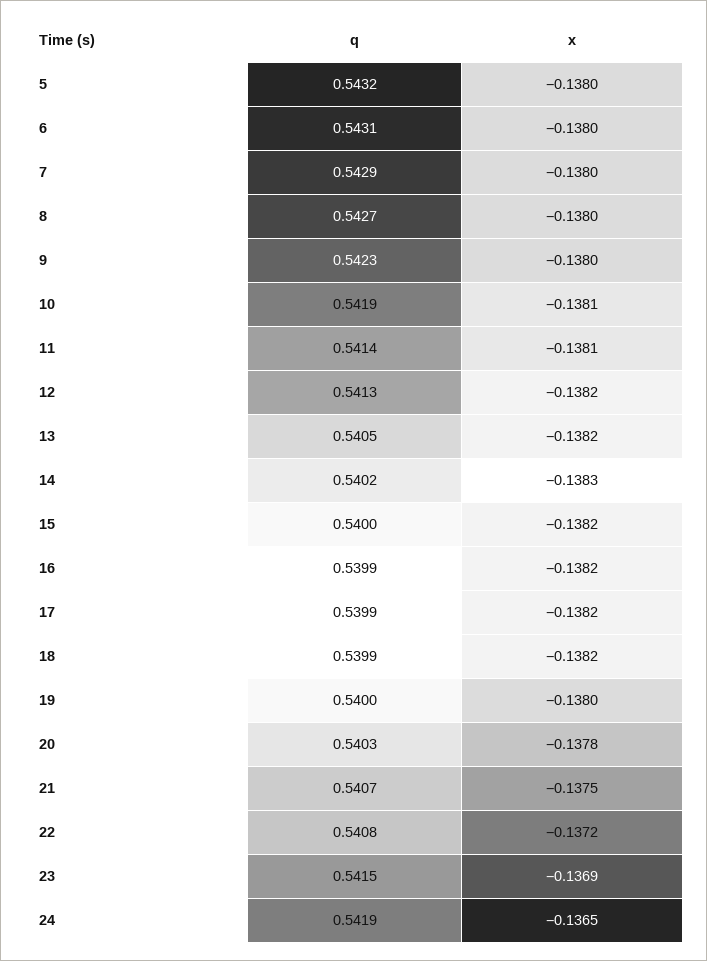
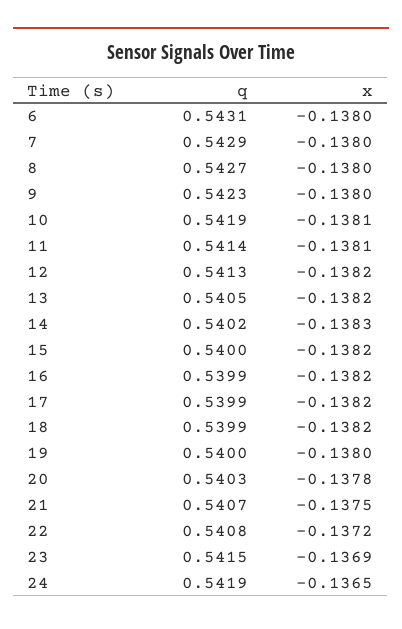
q, 5: 0.5432 -> none
x, 5: -0.138 -> none

